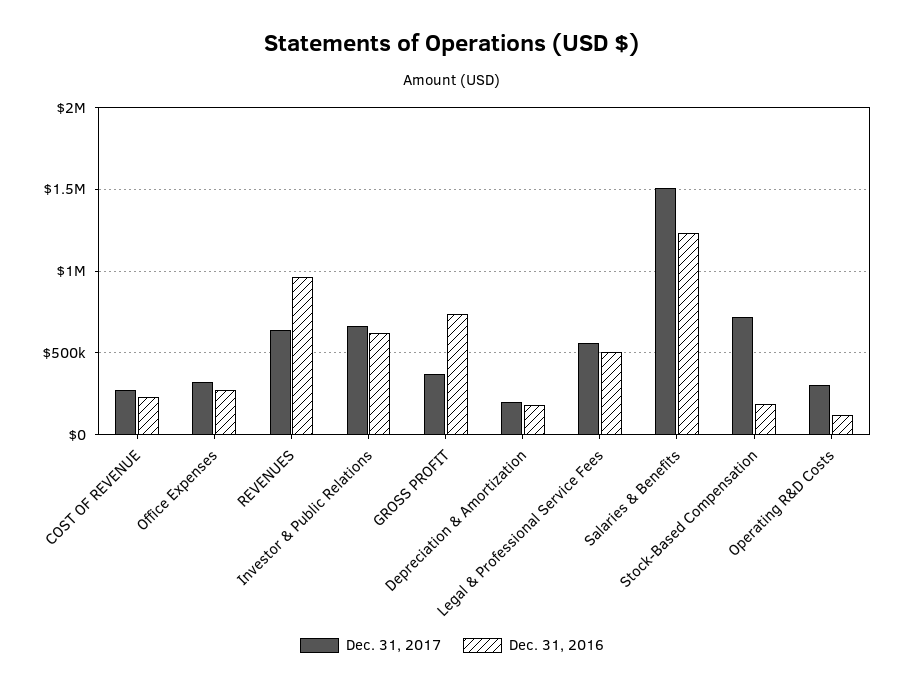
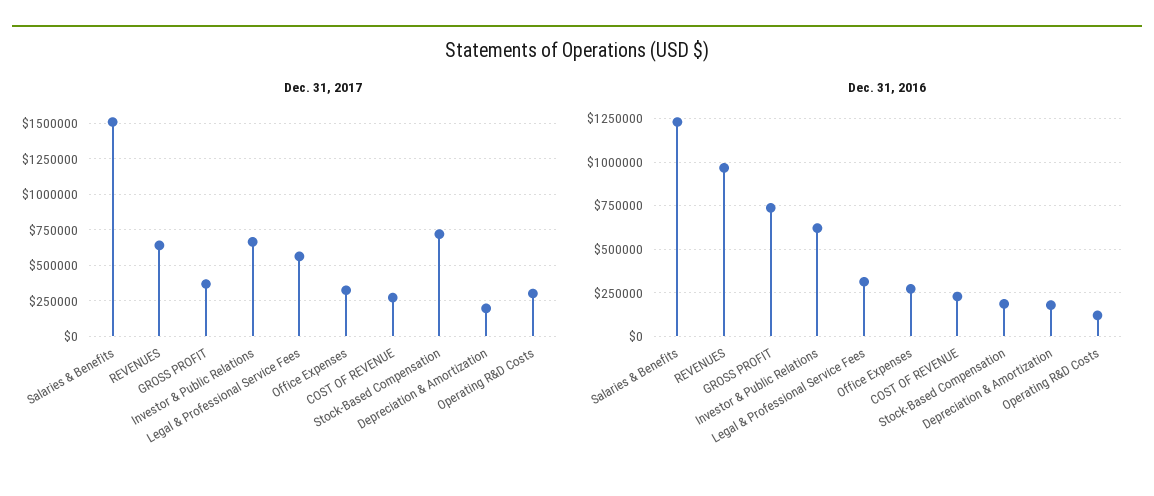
Dec. 31, 2016, Legal & Professional Service Fees: 500000 -> 300000

